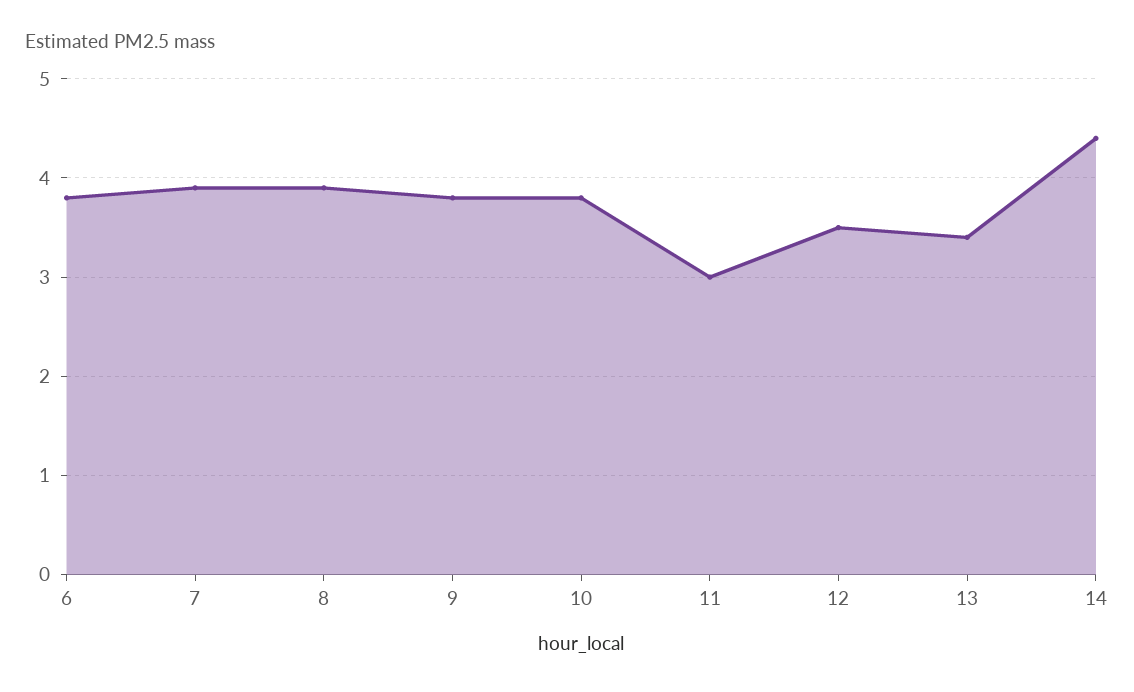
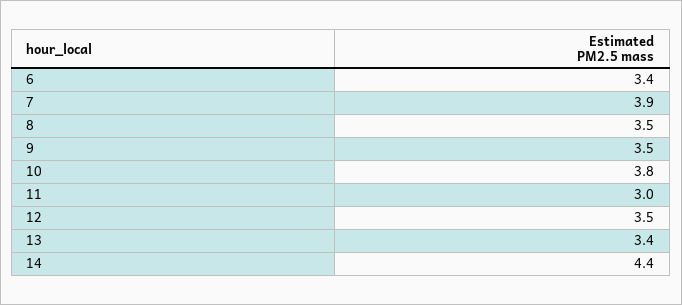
6: 3.8 -> 3.4
8: 3.9 -> 3.5
9: 3.8 -> 3.5

